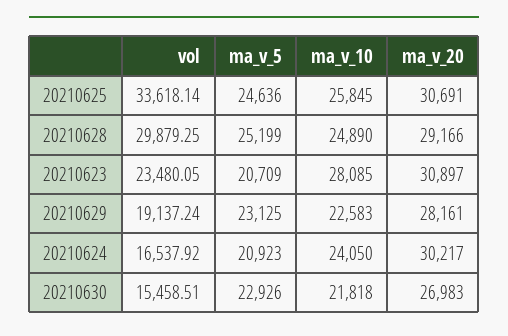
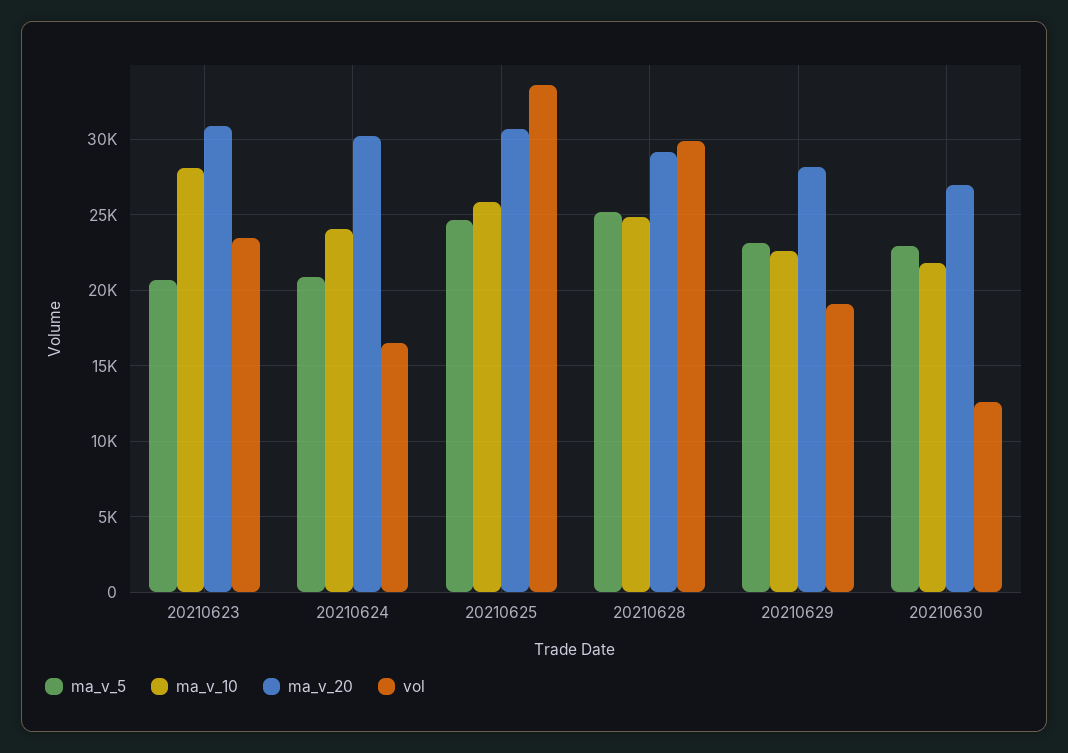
vol, 20210630: 15458.51 -> 12500

